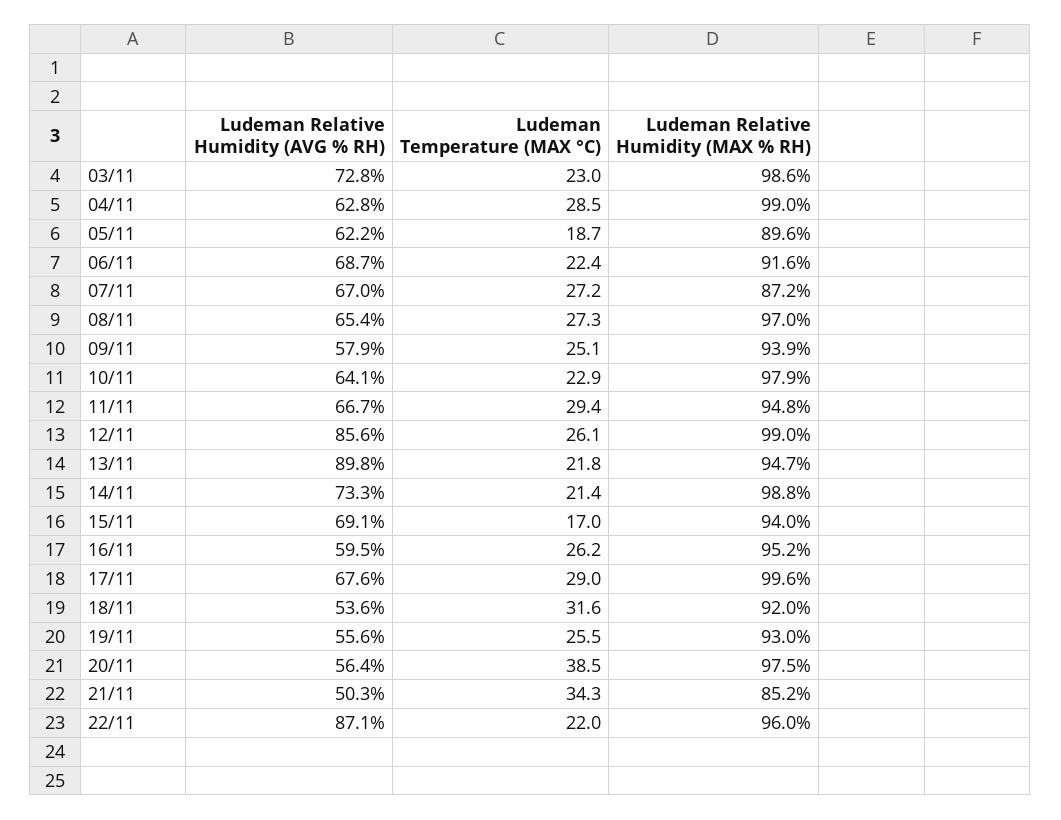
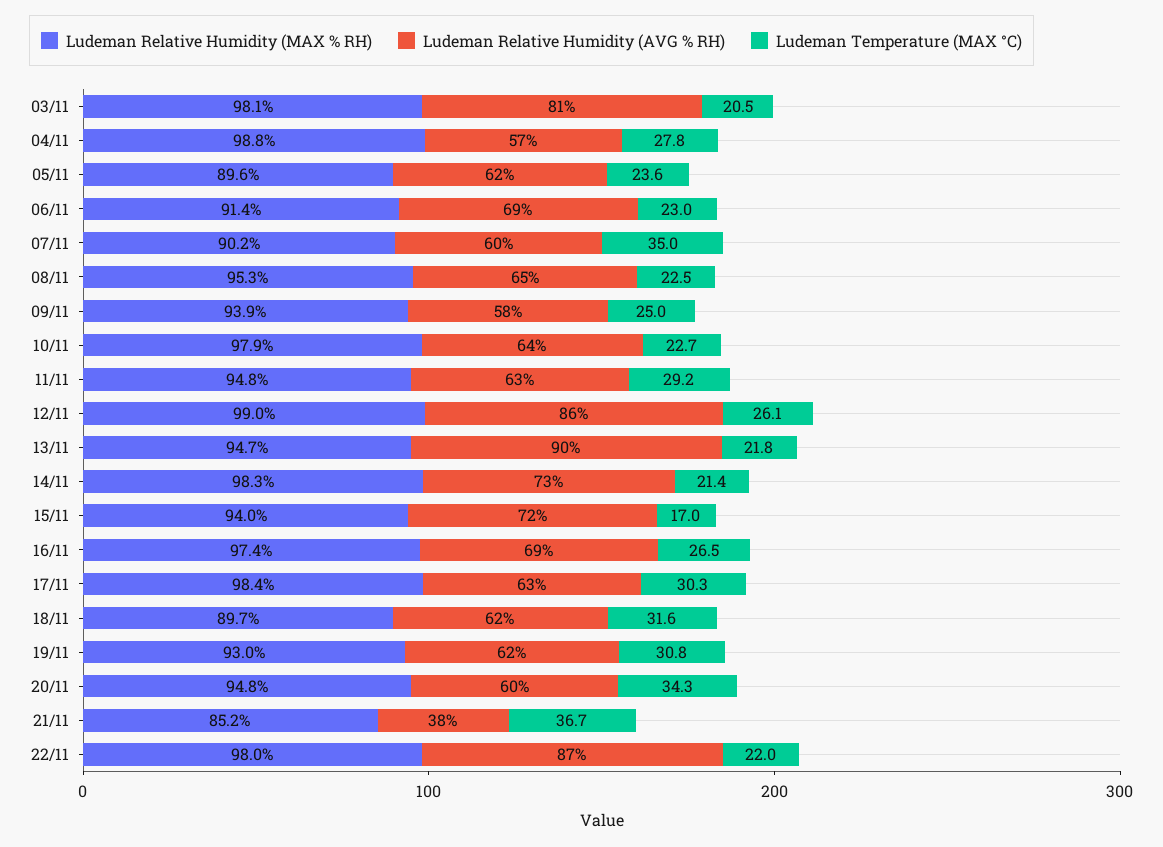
Ludeman Relative Humidity (AVG % RH), 03/11: 72.8 -> 81
Ludeman Temperature (MAX °C), 03/11: 23 -> 20.5
Ludeman Relative Humidity (MAX % RH), 03/11: 98.6 -> 98.1
Ludeman Relative Humidity (AVG % RH), 04/11: 62.8 -> 57
Ludeman Temperature (MAX °C), 04/11: 28.5 -> 27.8
Ludeman Relative Humidity (MAX % RH), 04/11: 99 -> 98.8
Ludeman Temperature (MAX °C), 05/11: 18.7 -> 23.6
Ludeman Temperature (MAX °C), 06/11: 22.4 -> 23
Ludeman Relative Humidity (MAX % RH), 06/11: 91.6 -> 91.4
Ludeman Relative Humidity (AVG % RH), 07/11: 67 -> 60
Ludeman Temperature (MAX °C), 07/11: 27.2 -> 35
Ludeman Relative Humidity (MAX % RH), 07/11: 87.2 -> 90.2
Ludeman Temperature (MAX °C), 08/11: 27.3 -> 22.5
Ludeman Relative Humidity (MAX % RH), 08/11: 97 -> 95.3
Ludeman Temperature (MAX °C), 09/11: 25.1 -> 25
Ludeman Temperature (MAX °C), 10/11: 22.9 -> 22.7
Ludeman Relative Humidity (AVG % RH), 11/11: 66.7 -> 63
Ludeman Temperature (MAX °C), 11/11: 29.4 -> 29.2
Ludeman Relative Humidity (MAX % RH), 14/11: 98.8 -> 98.3
Ludeman Relative Humidity (AVG % RH), 15/11: 69.1 -> 72
Ludeman Relative Humidity (AVG % RH), 16/11: 59.5 -> 69
Ludeman Temperature (MAX °C), 16/11: 26.2 -> 26.5
Ludeman Relative Humidity (MAX % RH), 16/11: 95.2 -> 97.4
Ludeman Relative Humidity (AVG % RH), 17/11: 67.6 -> 63
Ludeman Temperature (MAX °C), 17/11: 29 -> 30.3
Ludeman Relative Humidity (MAX % RH), 17/11: 99.6 -> 98.4
Ludeman Relative Humidity (AVG % RH), 18/11: 53.6 -> 62
Ludeman Relative Humidity (MAX % RH), 18/11: 92 -> 89.7
Ludeman Relative Humidity (AVG % RH), 19/11: 55.6 -> 62
Ludeman Temperature (MAX °C), 19/11: 25.5 -> 30.8
Ludeman Relative Humidity (AVG % RH), 20/11: 56.4 -> 60
Ludeman Temperature (MAX °C), 20/11: 38.5 -> 34.3
Ludeman Relative Humidity (MAX % RH), 20/11: 97.5 -> 94.8
Ludeman Relative Humidity (AVG % RH), 21/11: 50.3 -> 38
Ludeman Temperature (MAX °C), 21/11: 34.3 -> 36.7
Ludeman Relative Humidity (MAX % RH), 22/11: 96 -> 98

